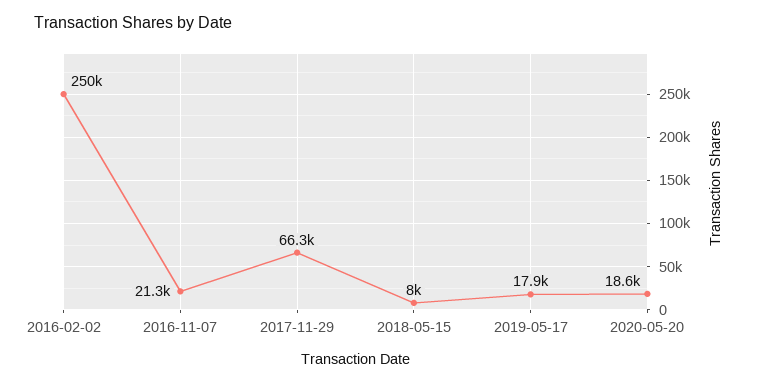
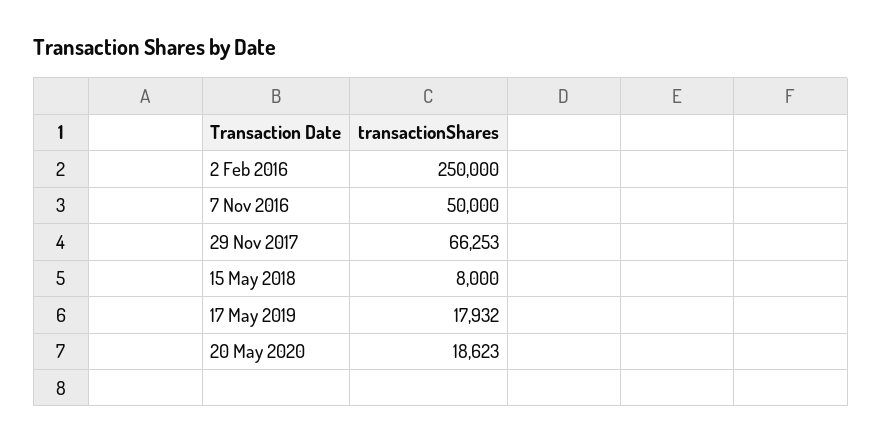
2016-11-07: 21300 -> 50000

